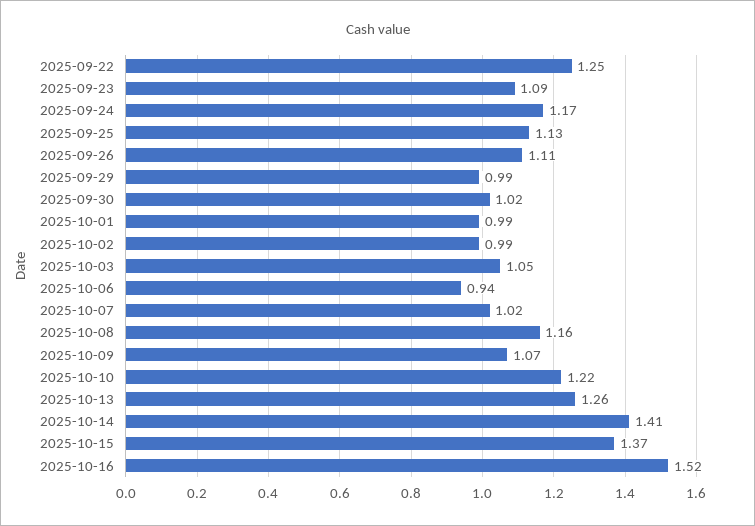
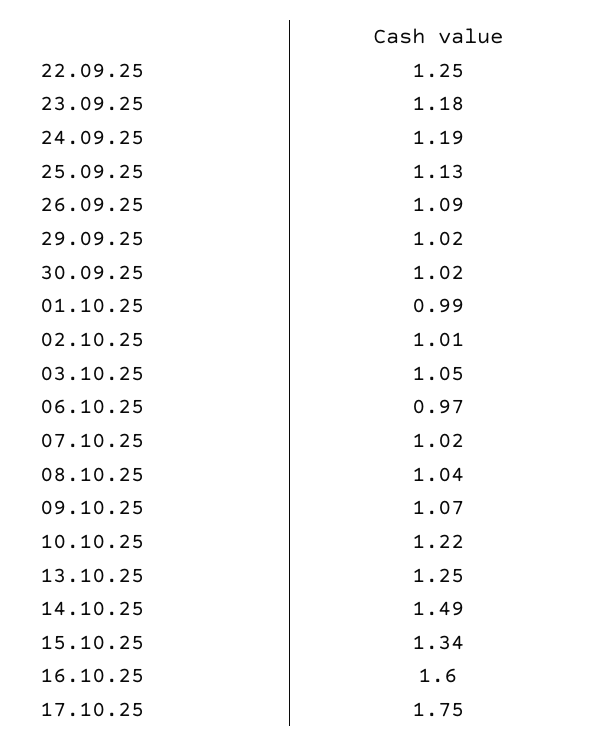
2025-09-23: 1.09 -> 1.18
2025-09-24: 1.17 -> 1.19
2025-09-26: 1.11 -> 1.09
2025-09-29: 0.99 -> 1.02
2025-10-02: 0.99 -> 1.01
2025-10-06: 0.94 -> 0.97
2025-10-08: 1.16 -> 1.04
2025-10-13: 1.26 -> 1.25
2025-10-14: 1.41 -> 1.49
2025-10-15: 1.37 -> 1.34
2025-10-16: 1.52 -> 1.6
17.10.25: none -> 1.75

